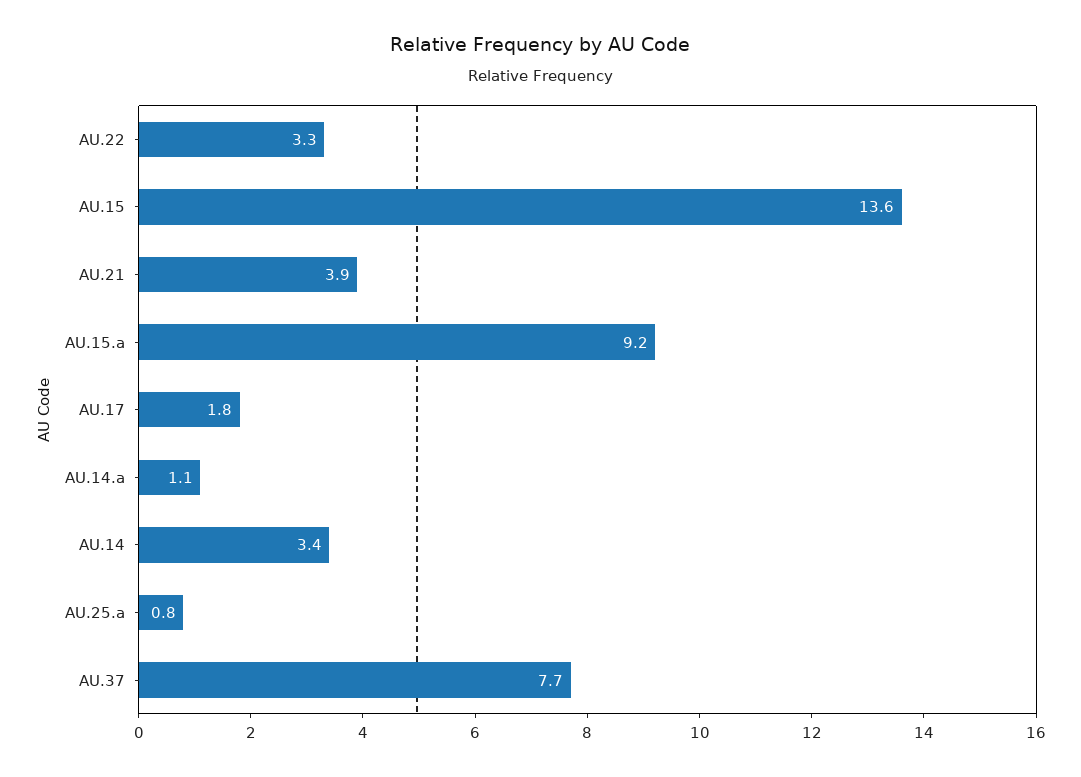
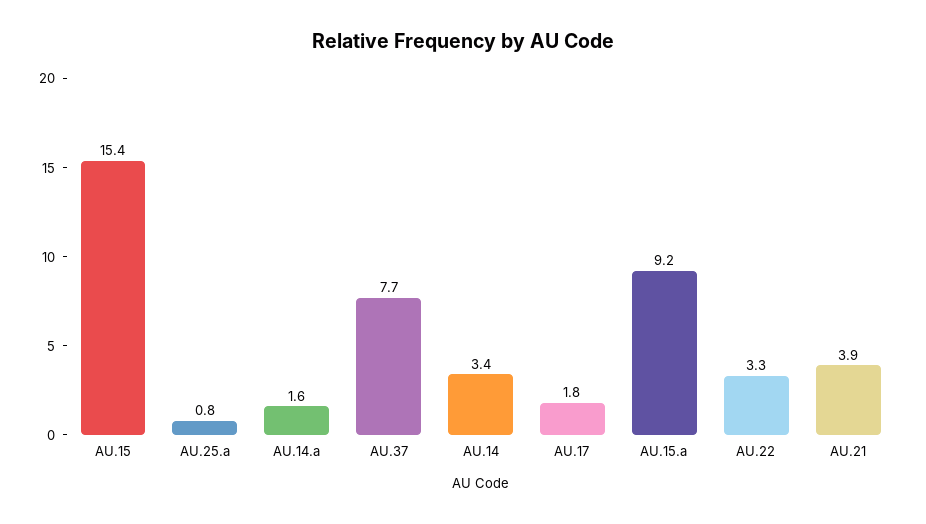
AU.15: 13.6 -> 15.4
AU.14.a: 1.1 -> 1.6

